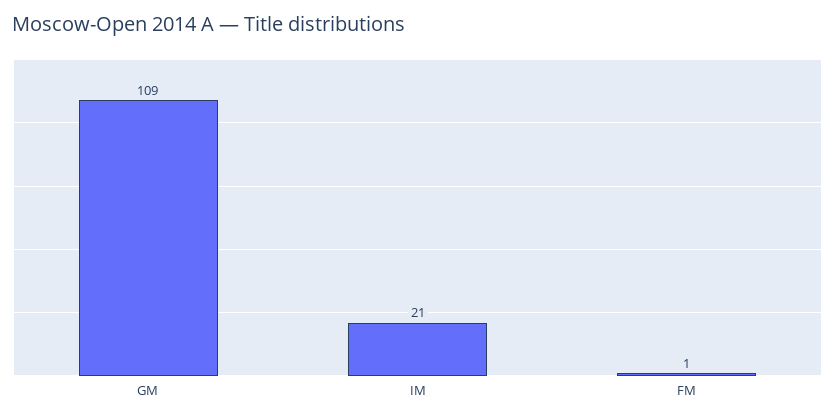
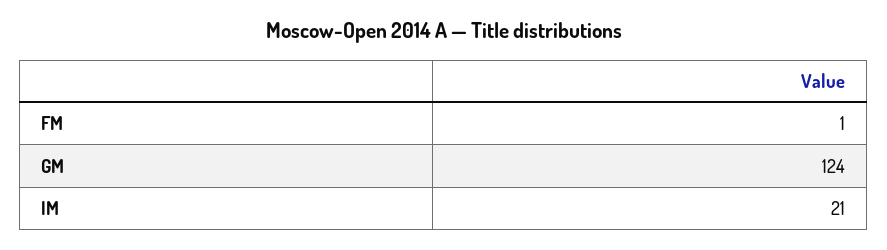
GM: 109 -> 124

